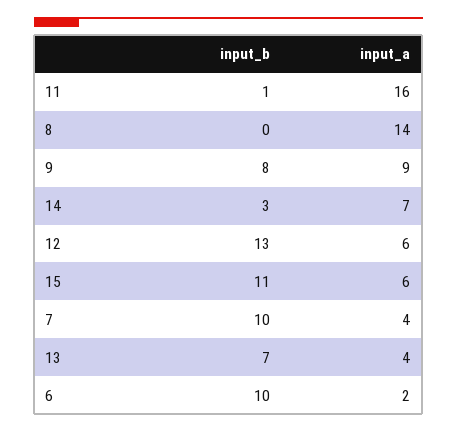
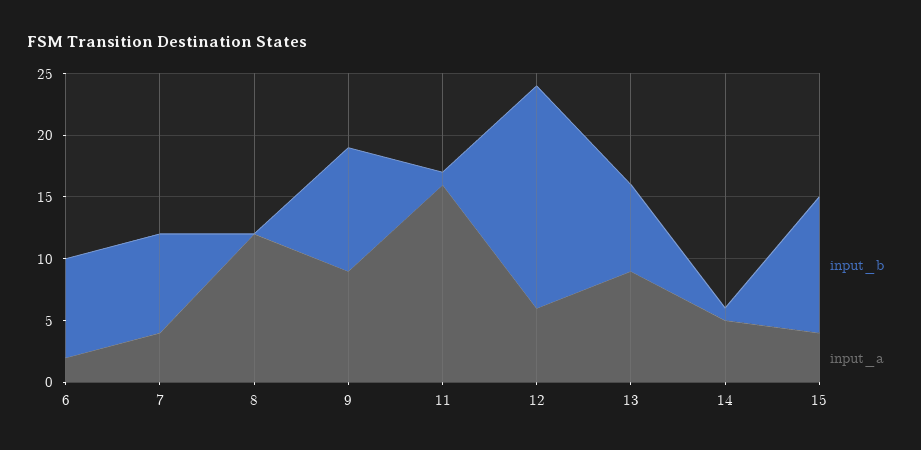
input_a, 8: 14 -> 12
input_b, 9: 8 -> 10
input_b, 14: 3 -> 1
input_a, 14: 7 -> 5
input_b, 12: 13 -> 18
input_a, 15: 6 -> 4
input_b, 7: 10 -> 8
input_a, 13: 4 -> 9
input_b, 6: 10 -> 8

